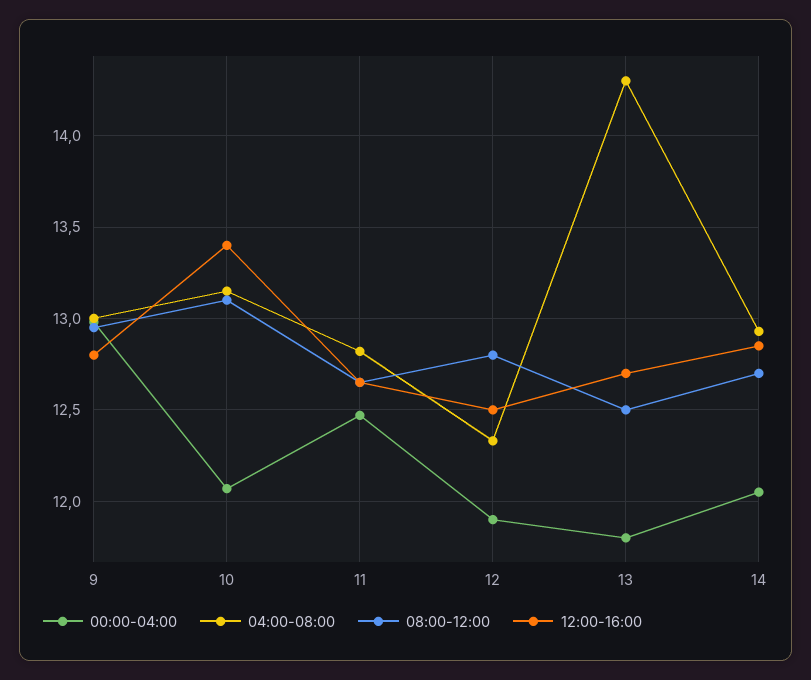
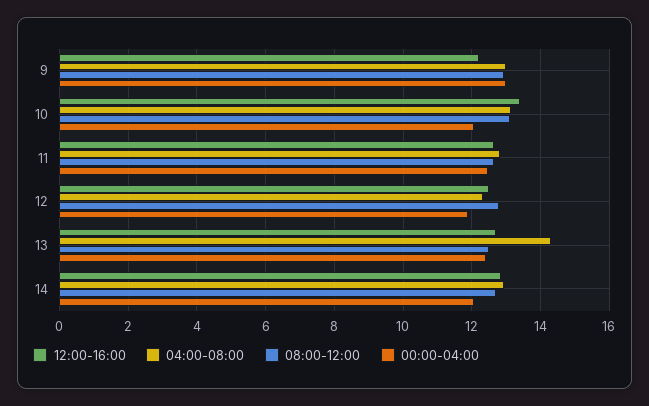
12:00-16:00, 9: 12.8 -> 12.2
00:00-04:00, 13: 11.8 -> 12.4

